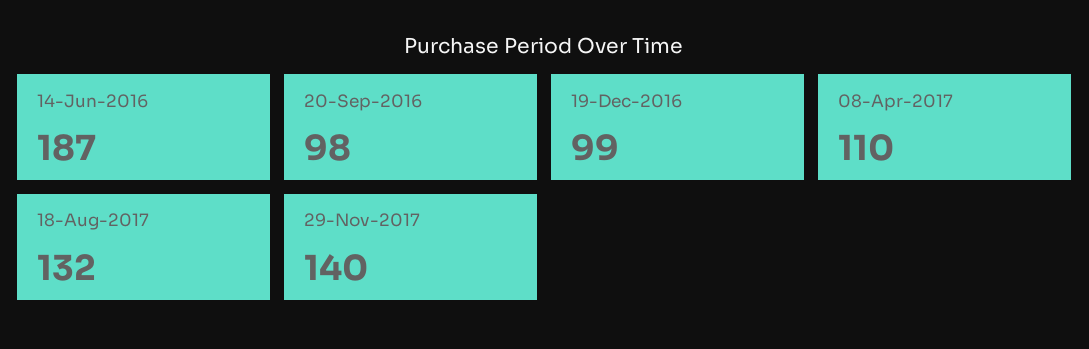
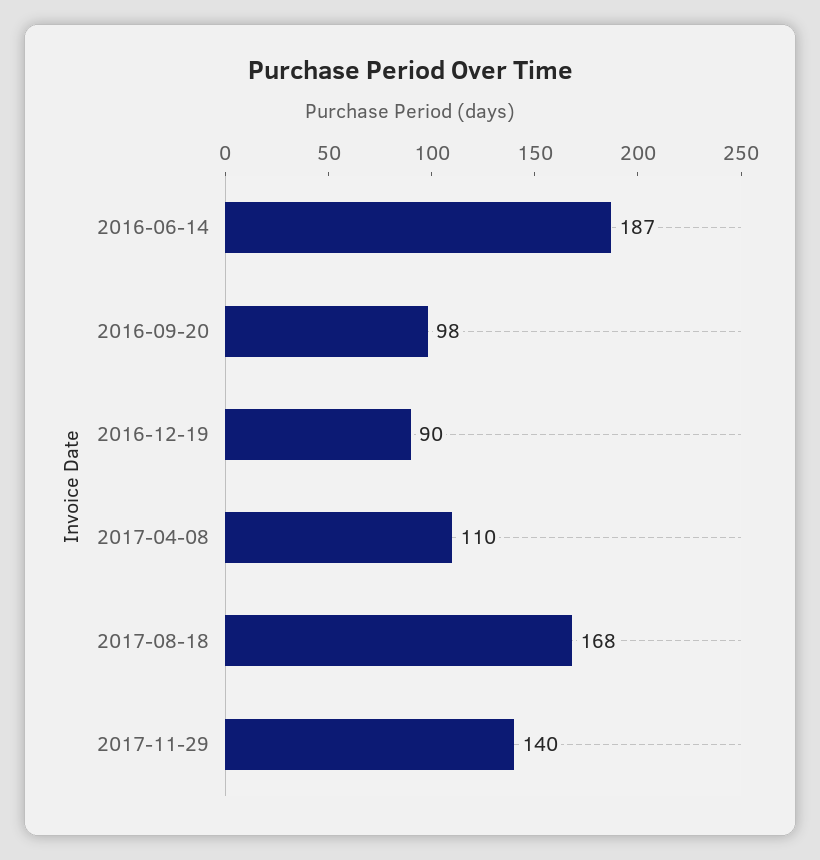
19-Dec-2016: 99 -> 90
18-Aug-2017: 132 -> 168

